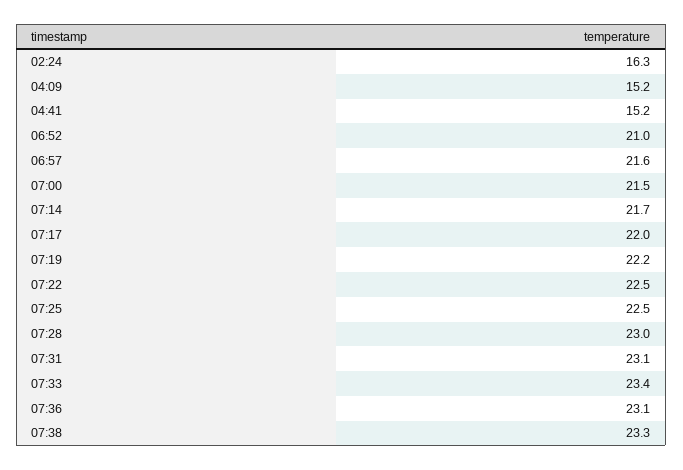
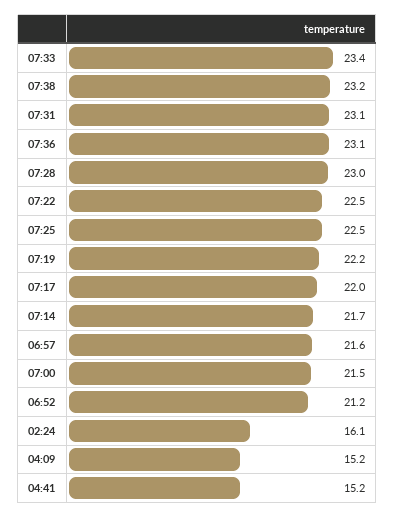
02:24: 16.3 -> 16.1
06:52: 21 -> 21.2
07:38: 23.3 -> 23.2

